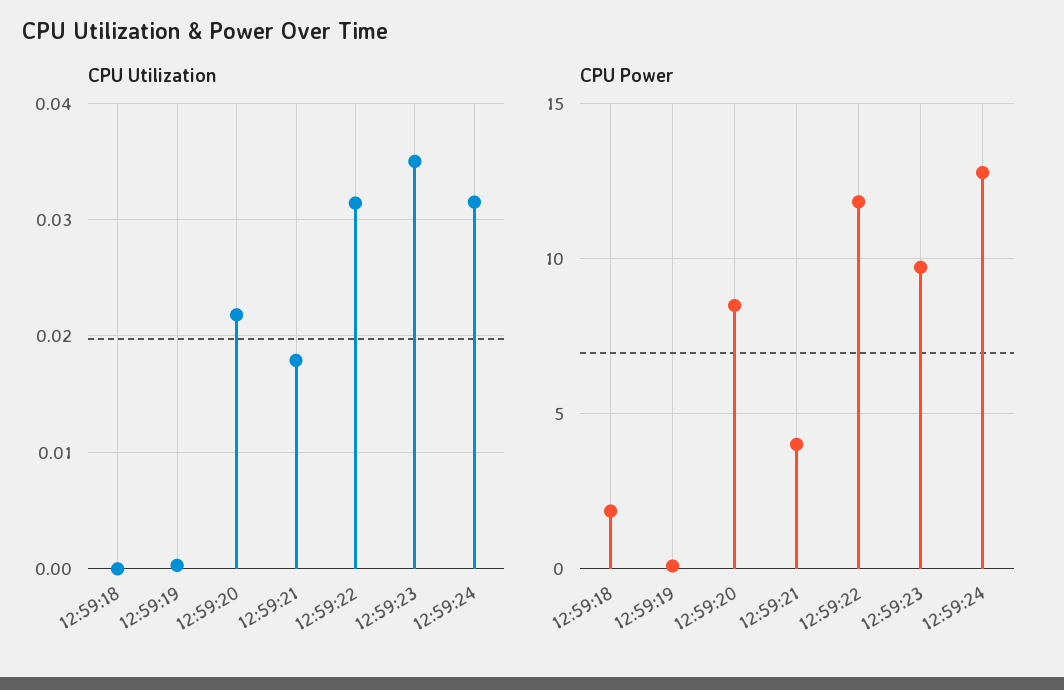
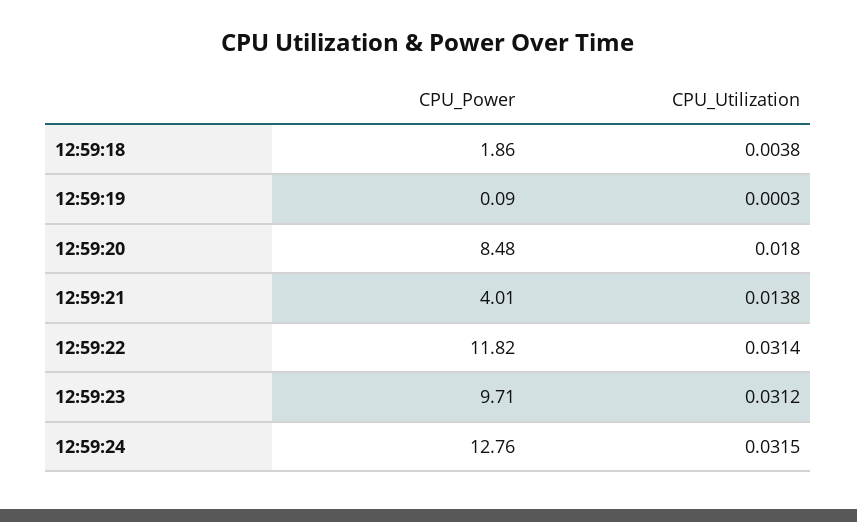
CPU Utilization, 12:59:18: 0 -> 0.0038
CPU Utilization, 12:59:20: 0.022 -> 0.018
CPU Utilization, 12:59:21: 0.018 -> 0.0138
CPU Utilization, 12:59:23: 0.035 -> 0.0312

